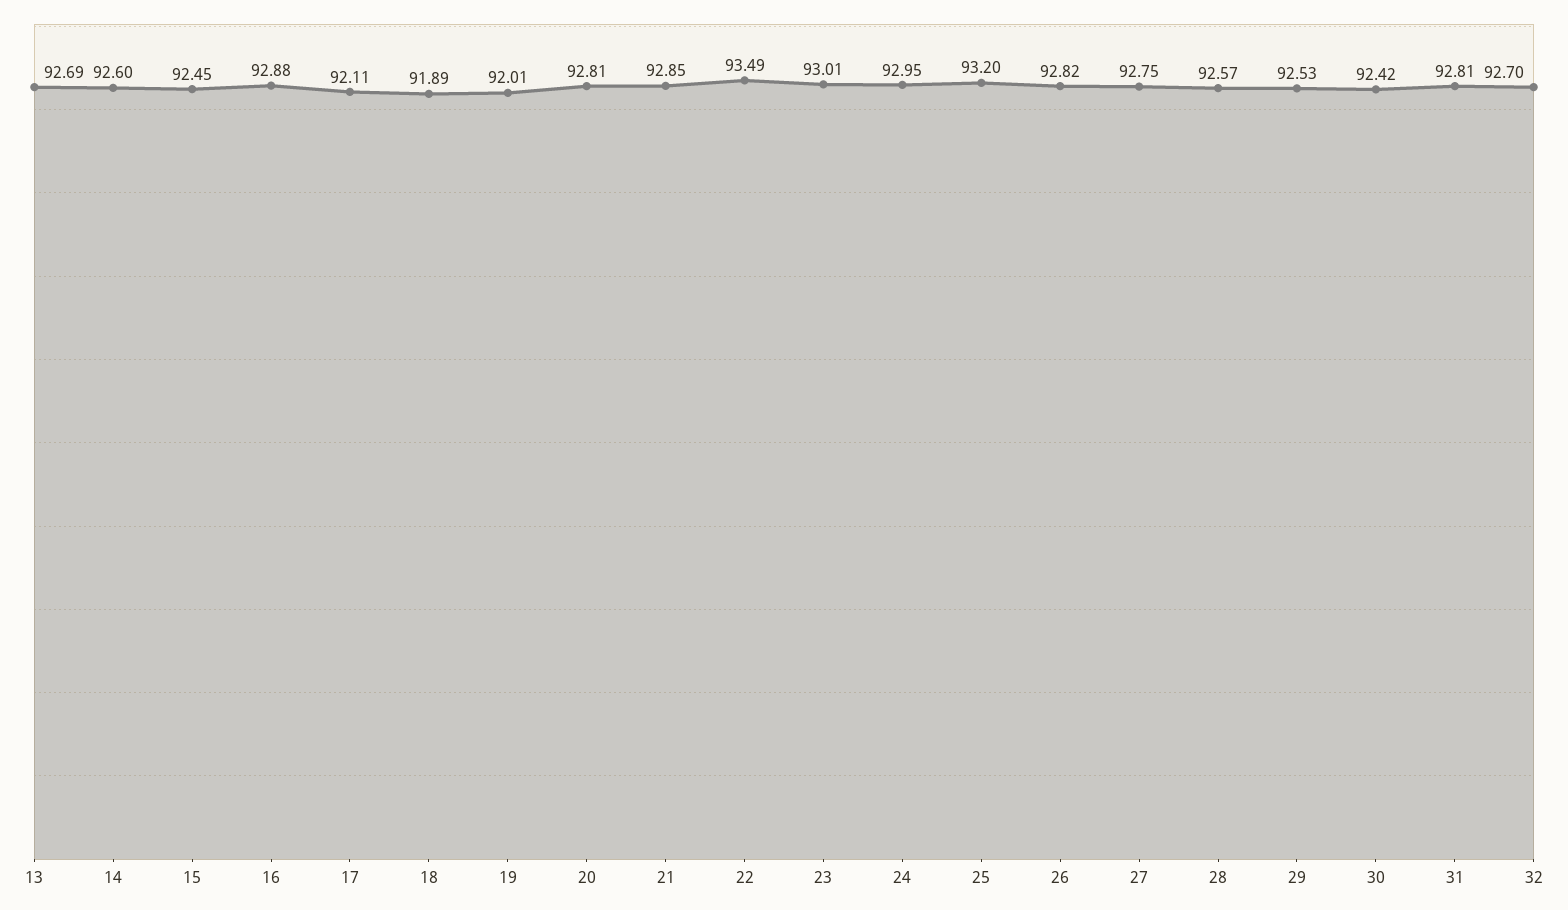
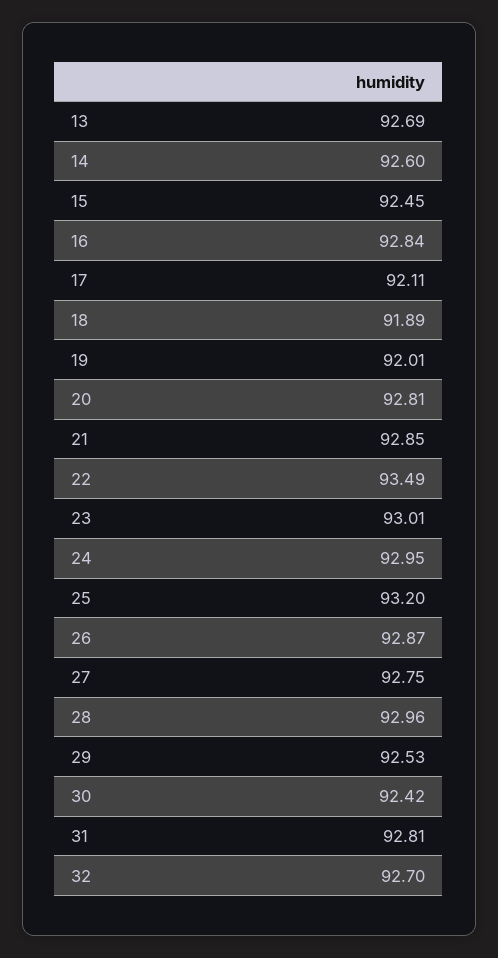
16: 92.88 -> 92.84
26: 92.82 -> 92.87
28: 92.57 -> 92.96

